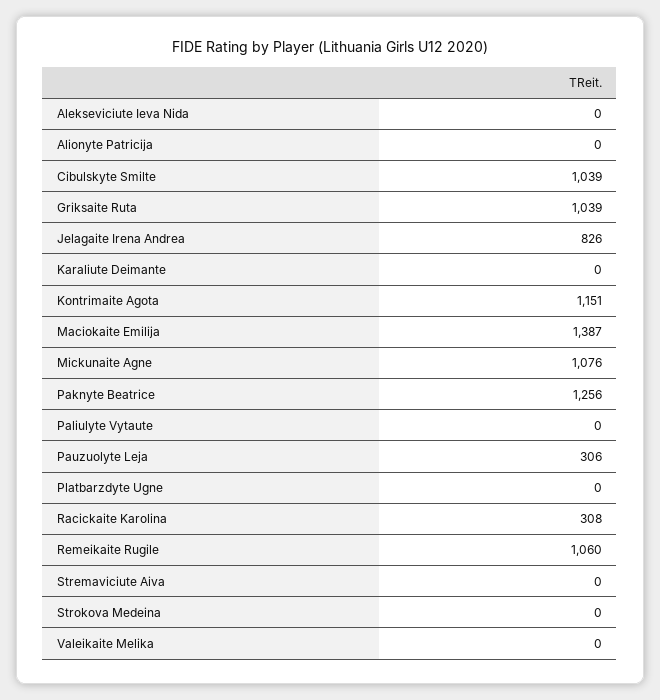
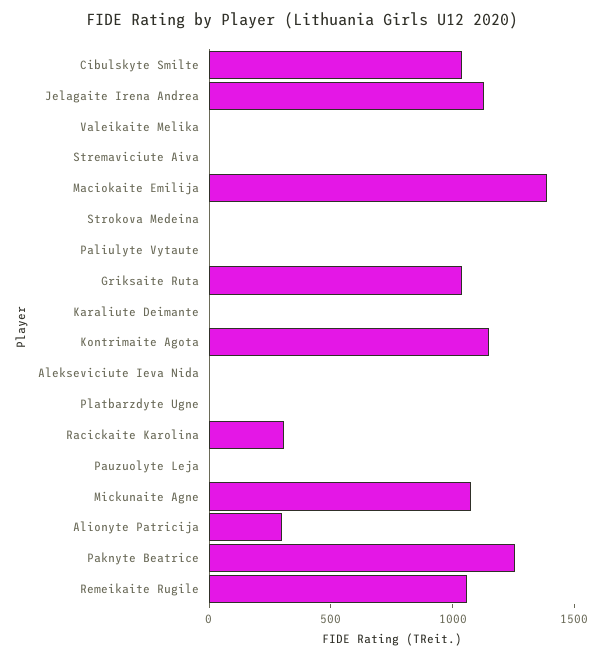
Alionyte Patricija: 0 -> 300
Jelagaite Irena Andrea: 826 -> 1100
Pauzuolyte Leja: 306 -> 0

